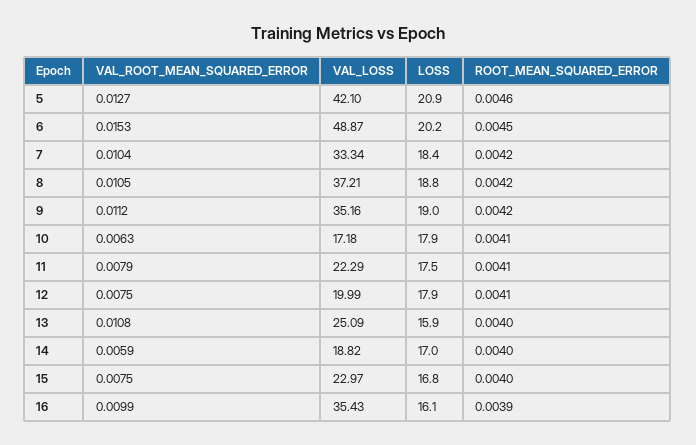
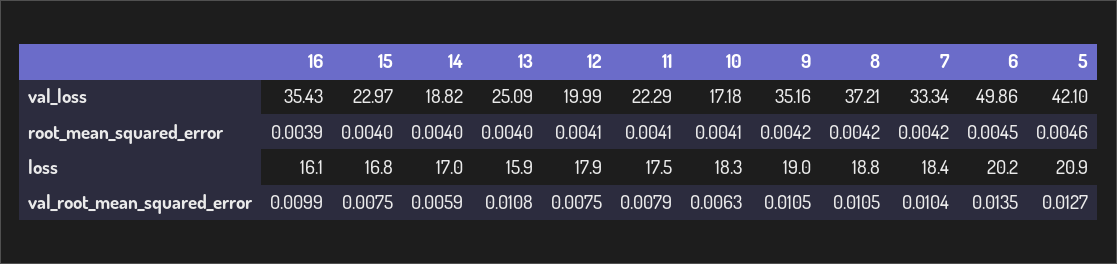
VAL_ROOT_MEAN_SQUARED_ERROR, 6: 0.0153 -> 0.0135
VAL_LOSS, 6: 48.87 -> 49.86
VAL_ROOT_MEAN_SQUARED_ERROR, 9: 0.0112 -> 0.0105
LOSS, 10: 17.9 -> 18.3

